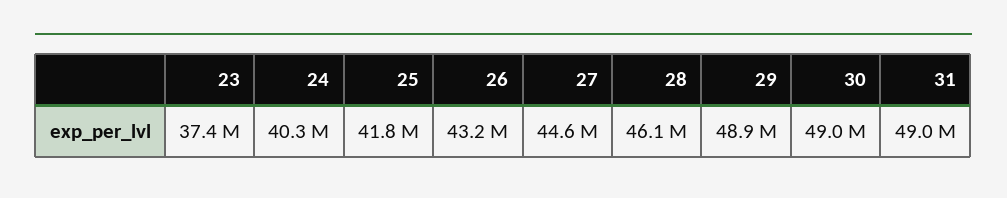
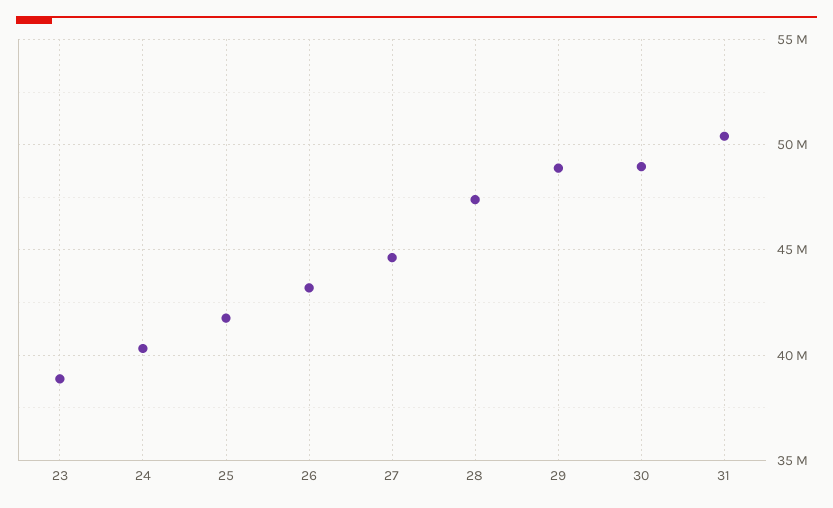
23: 37400000 -> 39000000
28: 46100000 -> 47500000
31: 49000000 -> 50500000

